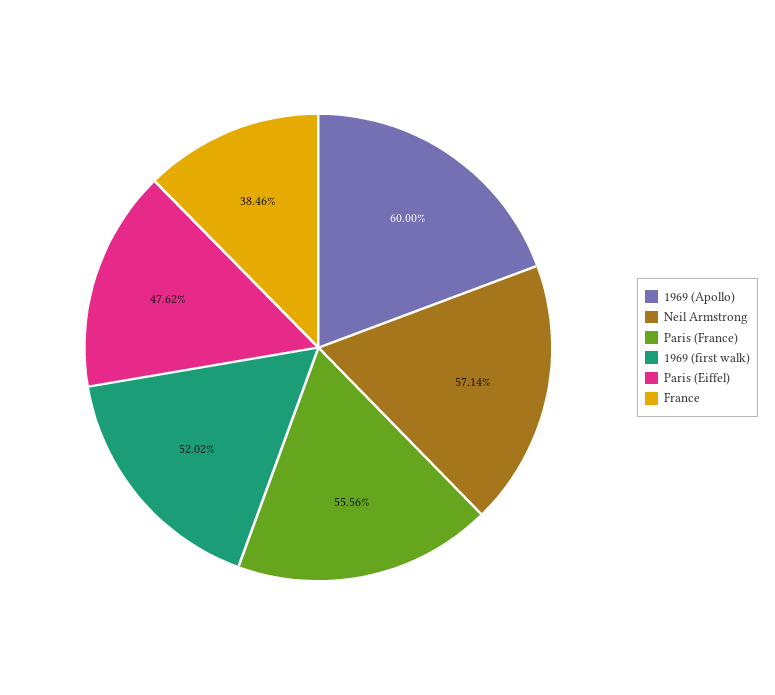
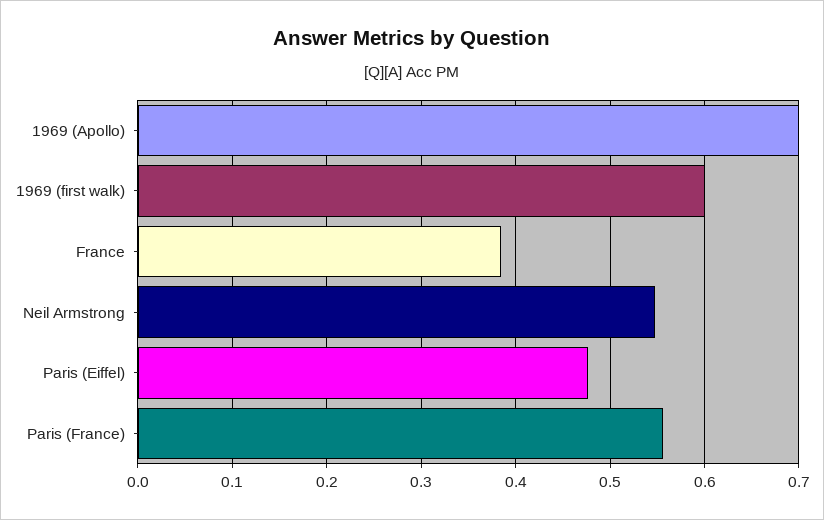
1969 (Apollo): 0.6 -> 0.7
Neil Armstrong: 0.5714 -> 0.55
1969 (first walk): 0.5202 -> 0.6

